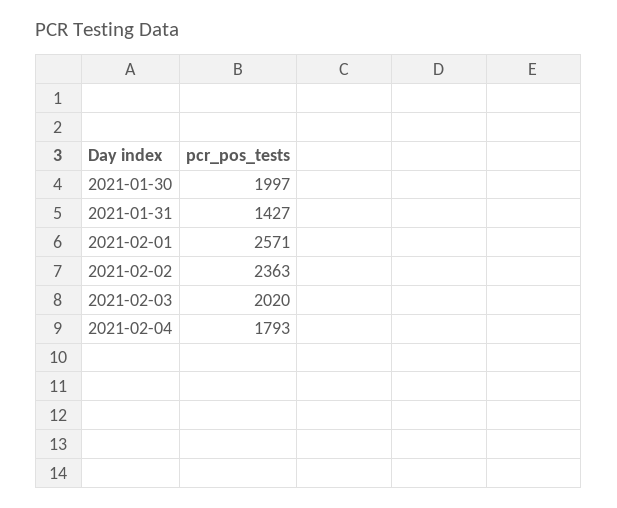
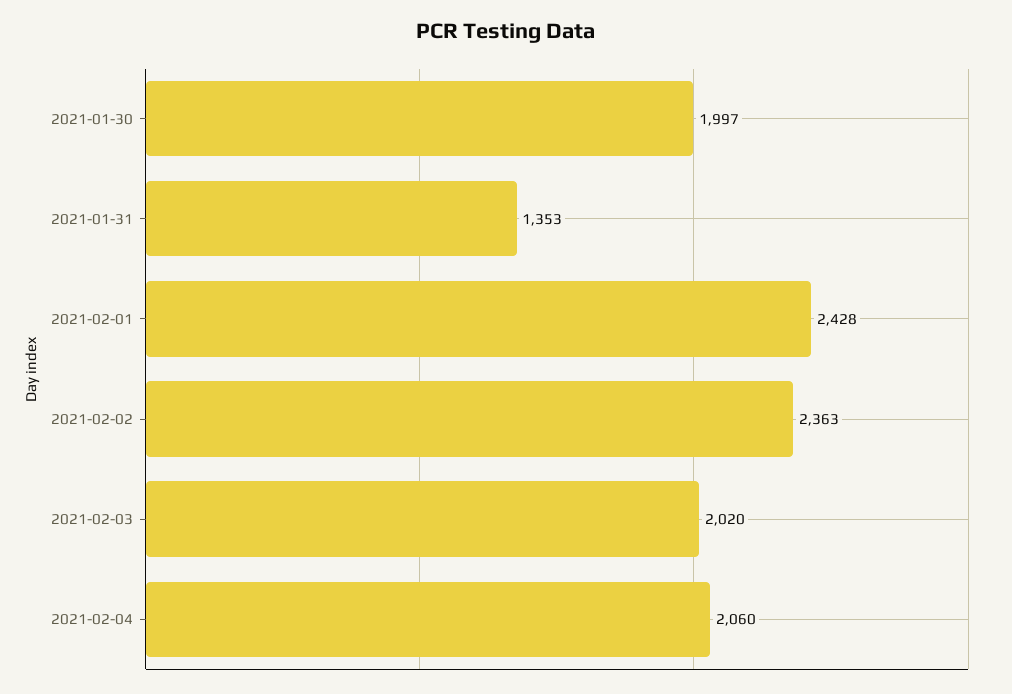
2021-01-31: 1427 -> 1353
2021-02-01: 2571 -> 2428
2021-02-04: 1793 -> 2060

